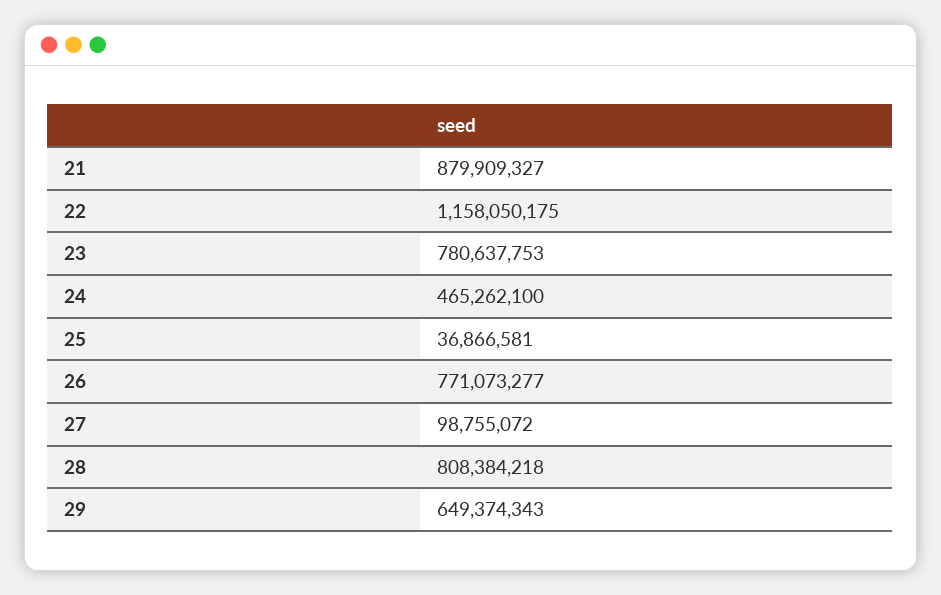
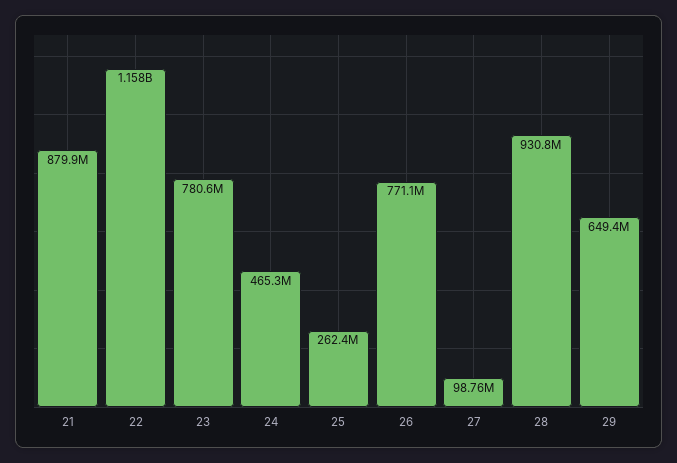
25: 36866581 -> 262400000
28: 808384218 -> 930800000

